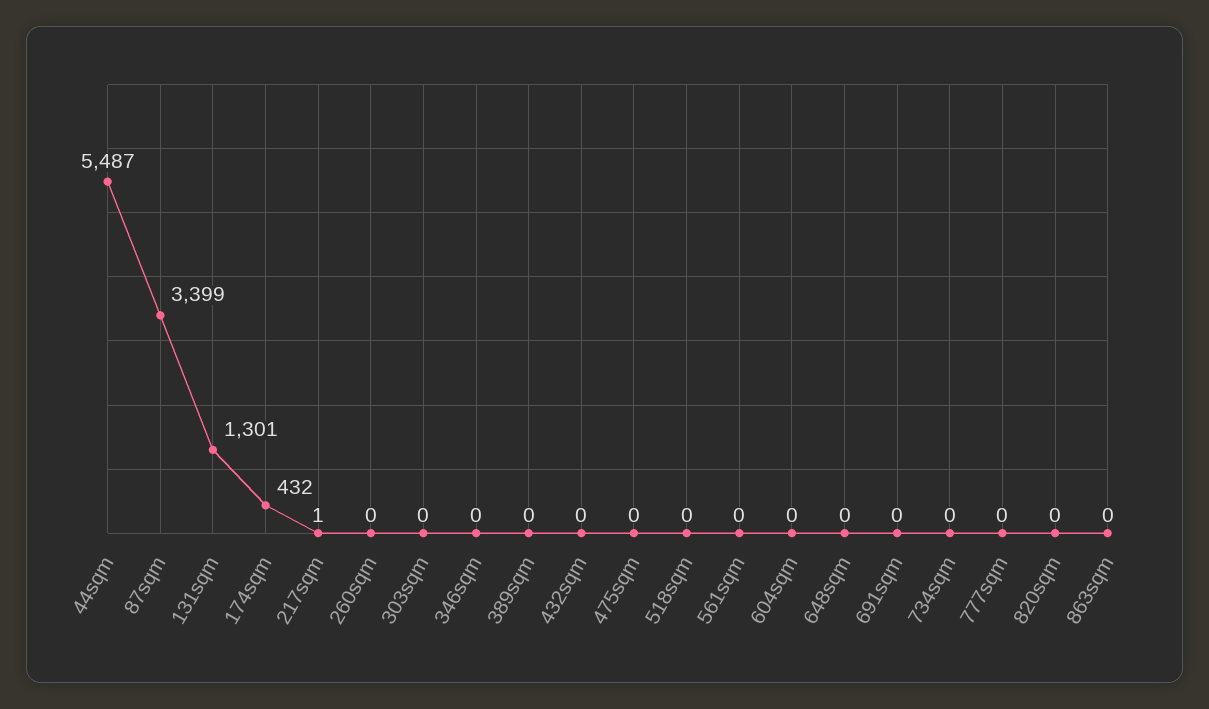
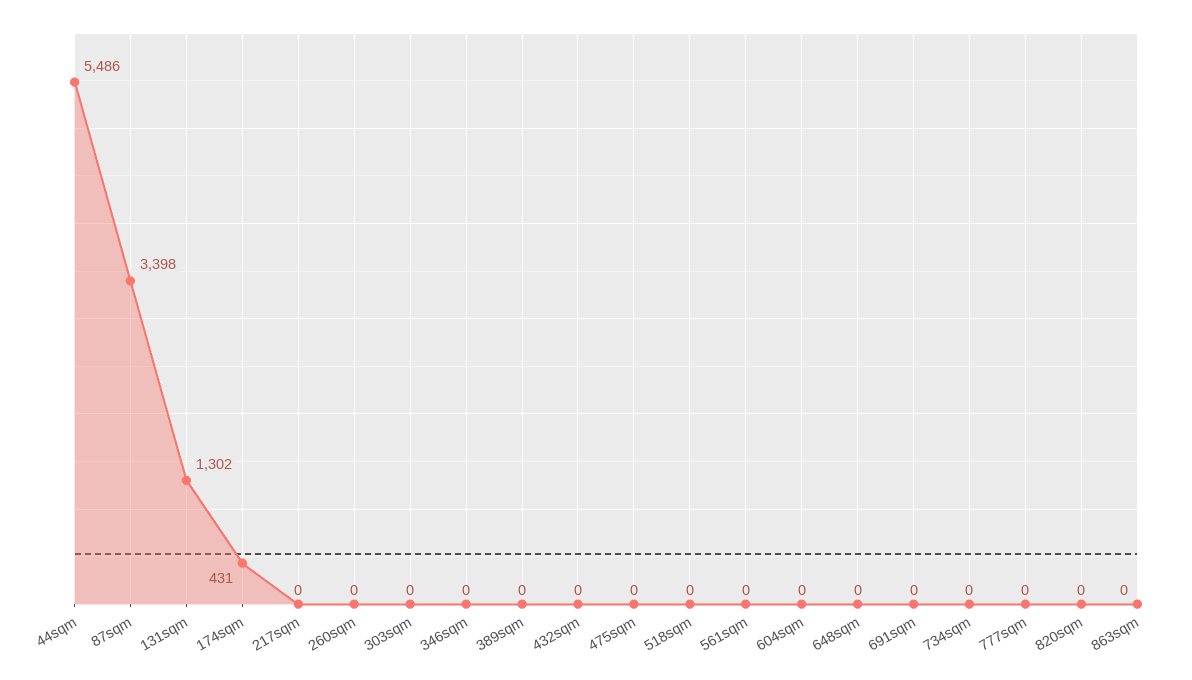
44sqm: 5487 -> 5486
87sqm: 3399 -> 3398
131sqm: 1301 -> 1302
174sqm: 432 -> 431
217sqm: 1 -> 0

